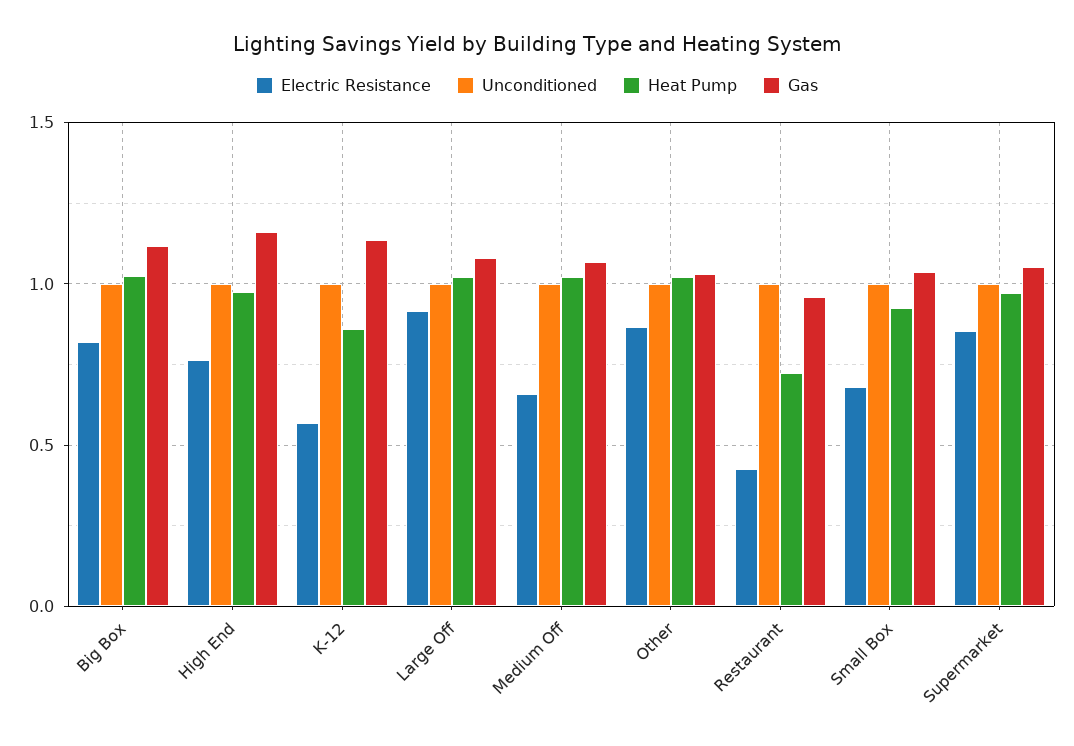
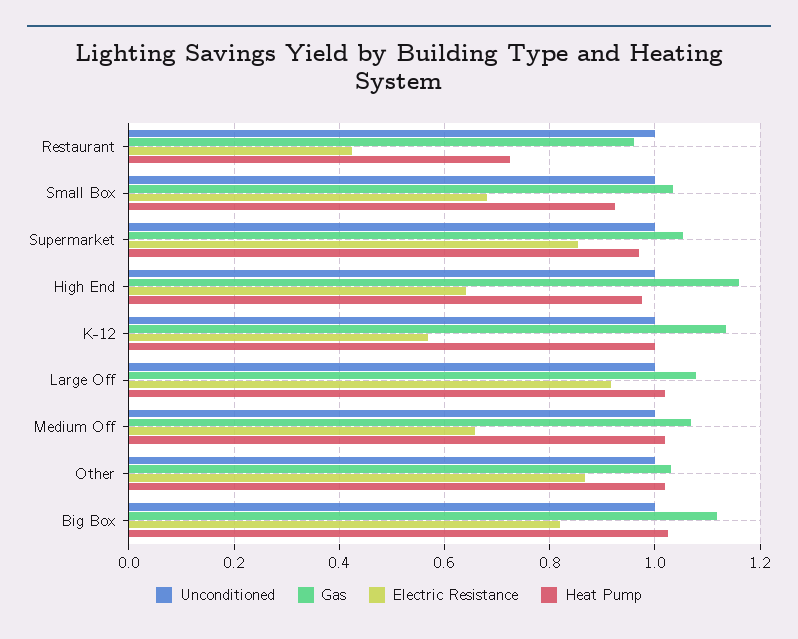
Electric Resistance, High End: 0.75 -> 0.64
Heat Pump, K-12: 0.85 -> 1

